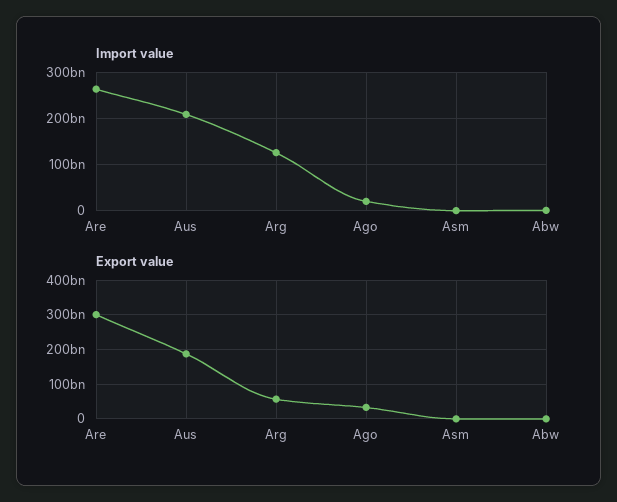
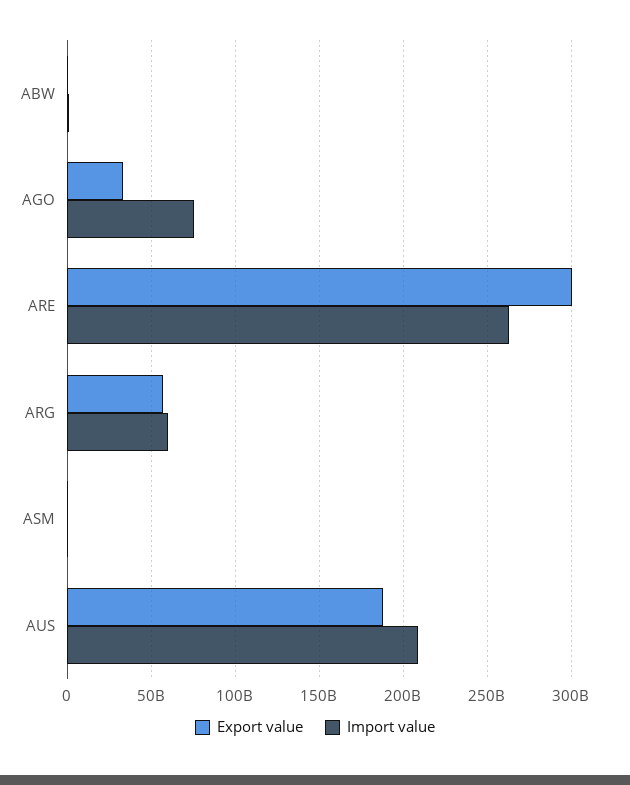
Import value, Arg: 120000000000 -> 60000000000
Import value, Ago: 20000000000 -> 75000000000

